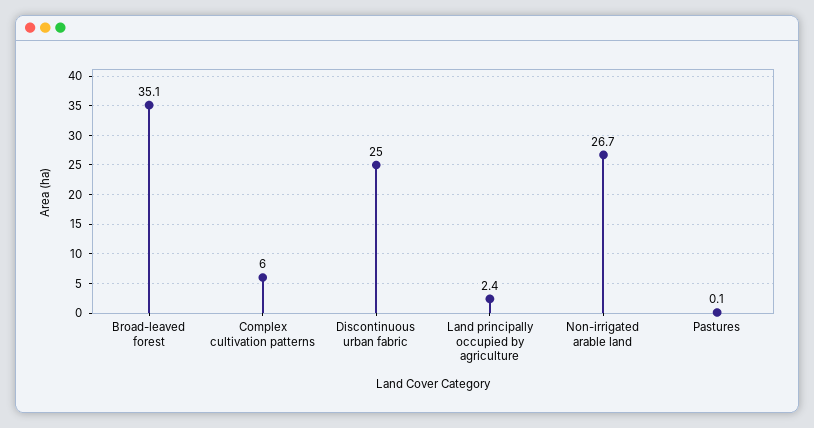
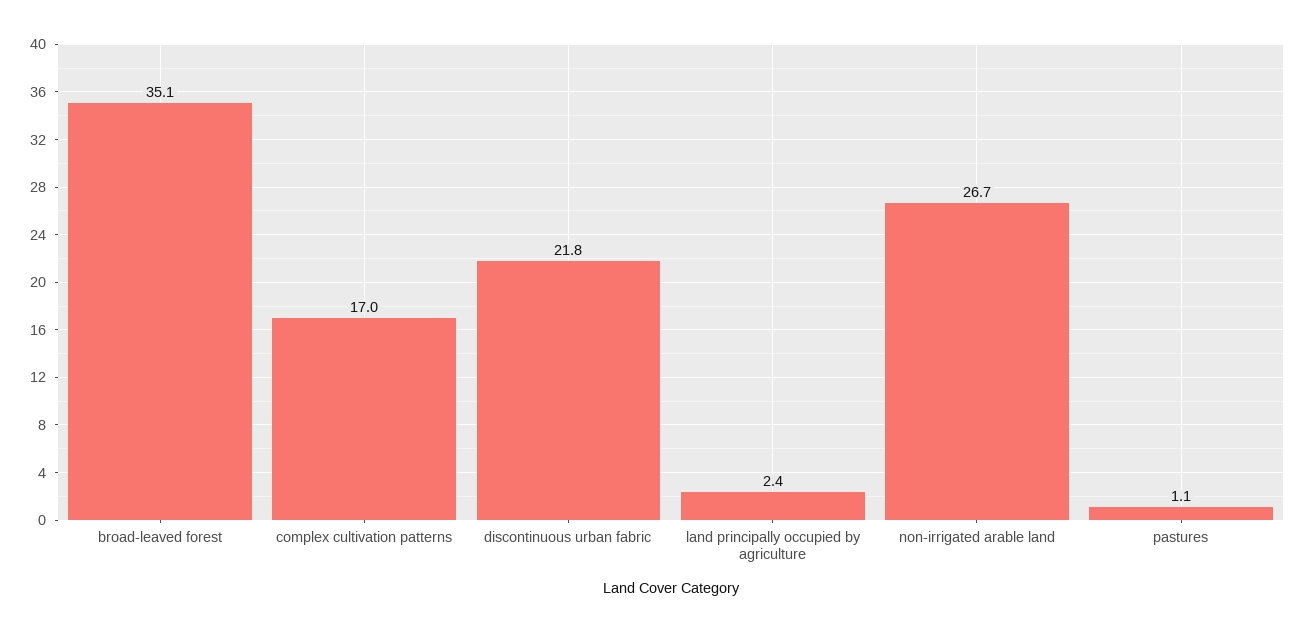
Complex cultivation patterns: 6 -> 17
Discontinuous urban fabric: 25 -> 21.8
Pastures: 0.1 -> 1.1

